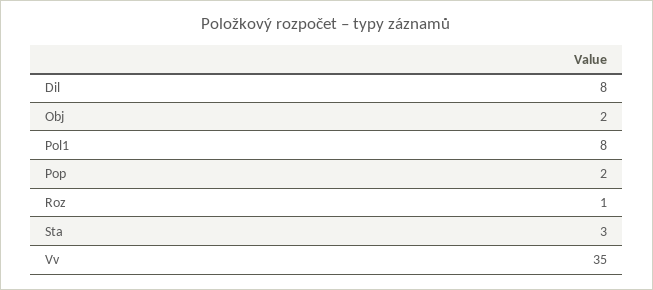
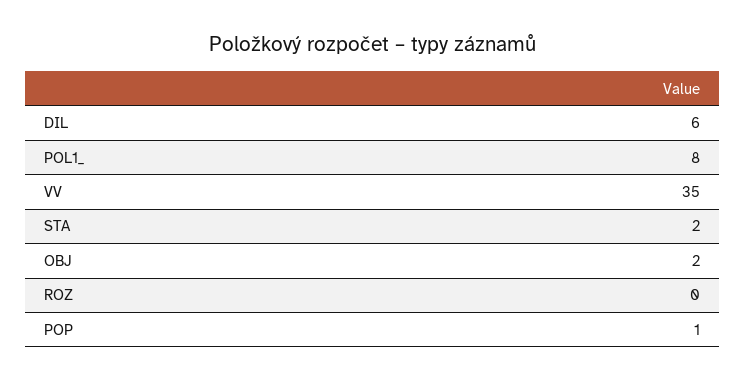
Dil: 8 -> 6
Pop: 2 -> 1
Roz: 1 -> 0
Sta: 3 -> 2

